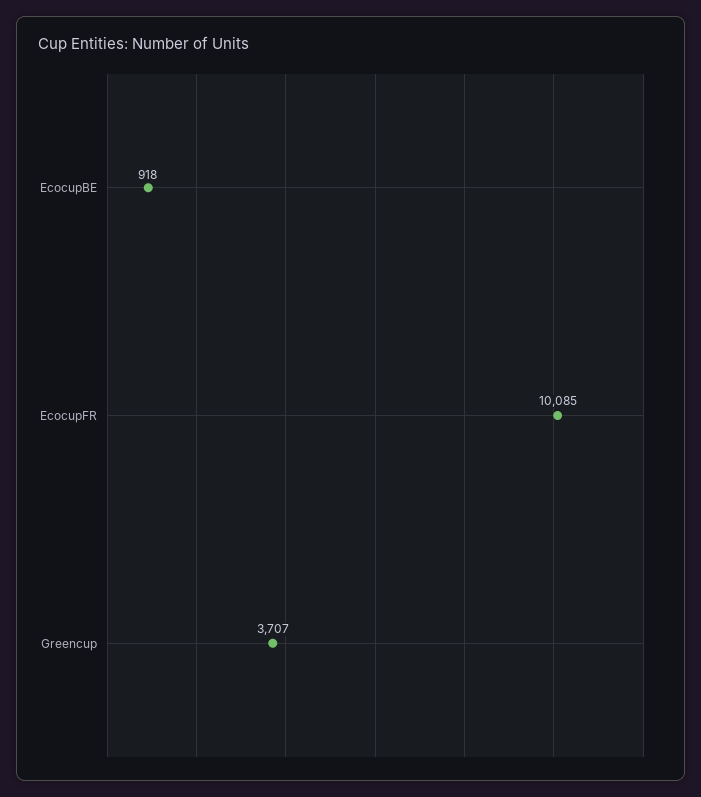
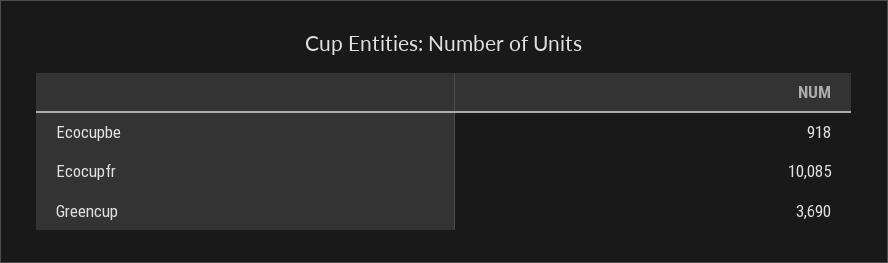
Greencup: 3707 -> 3690

